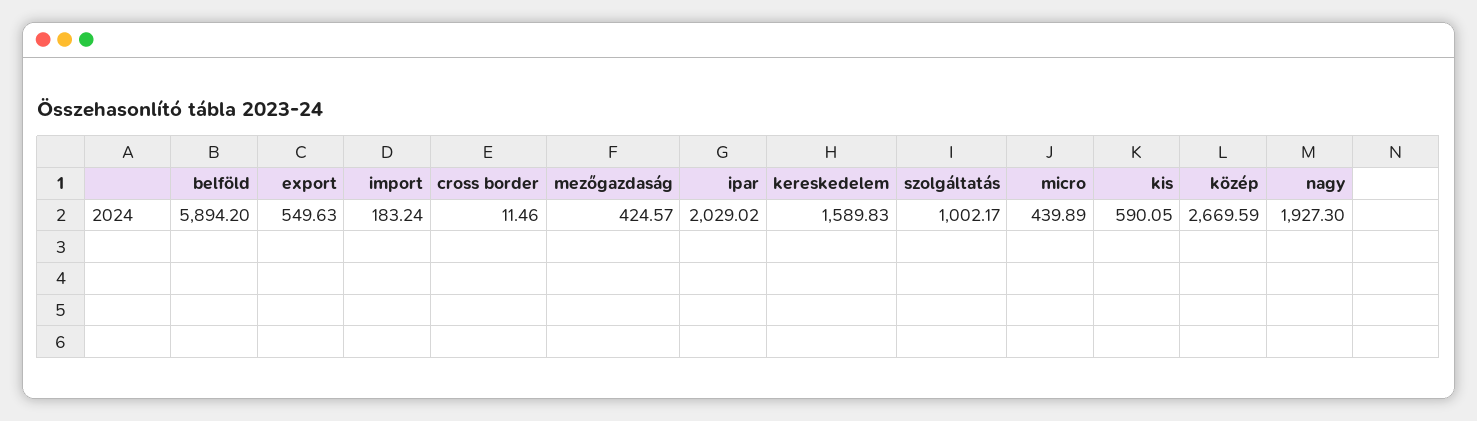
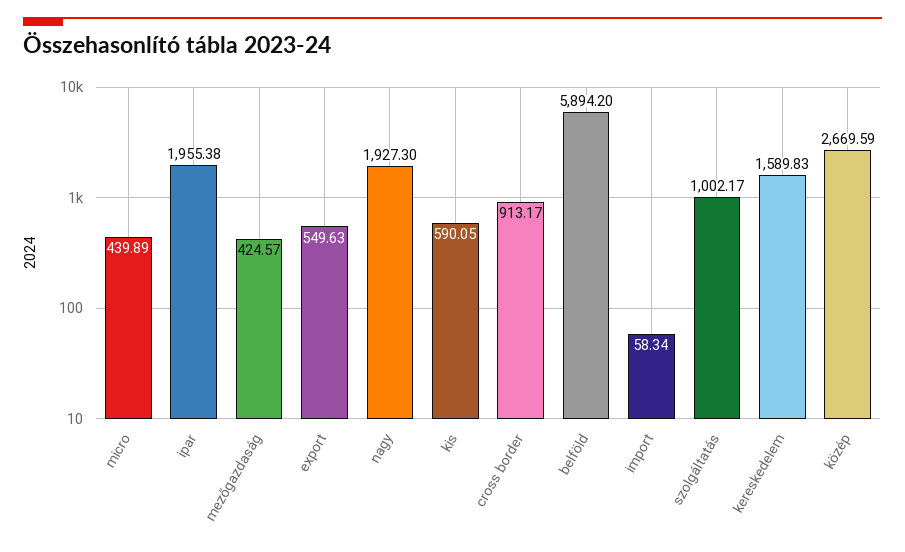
import: 183.24 -> 58.34
cross border: 11.46 -> 913.17
ipar: 2029.02 -> 1955.38

